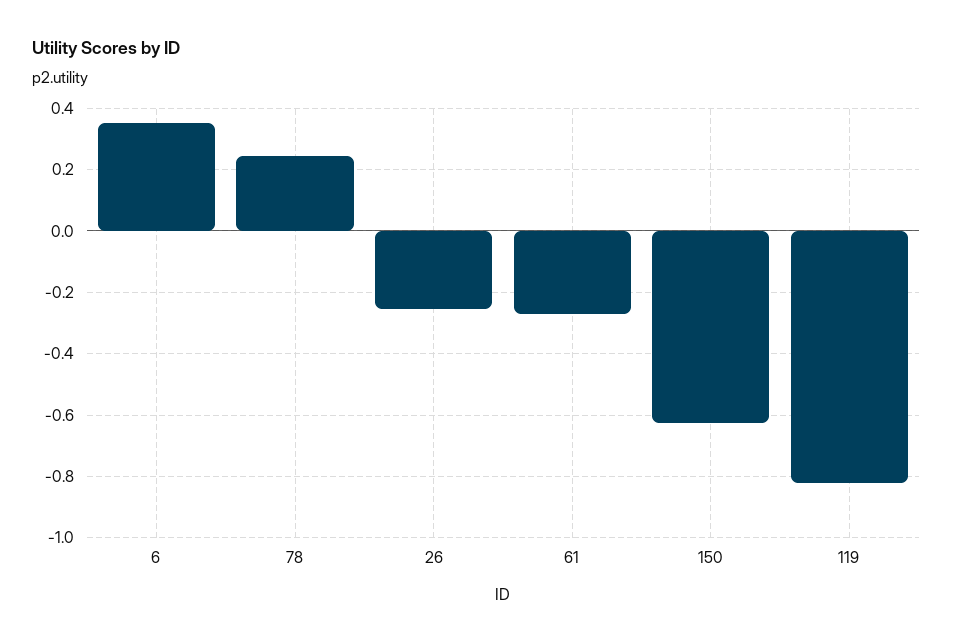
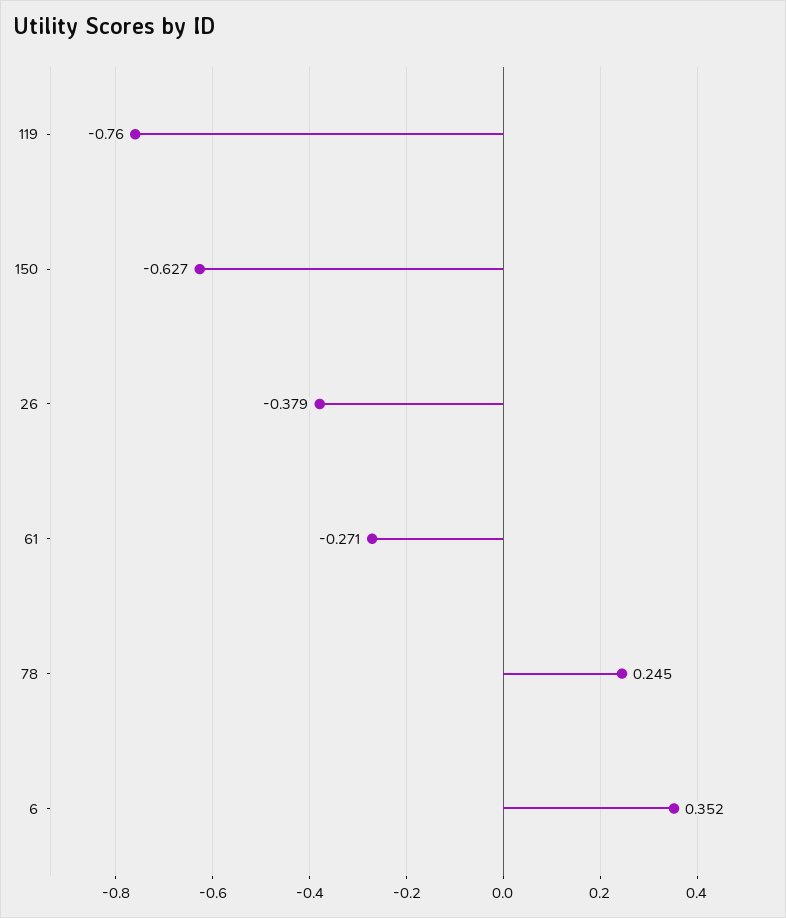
26: -0.26 -> -0.379
119: -0.82 -> -0.76

